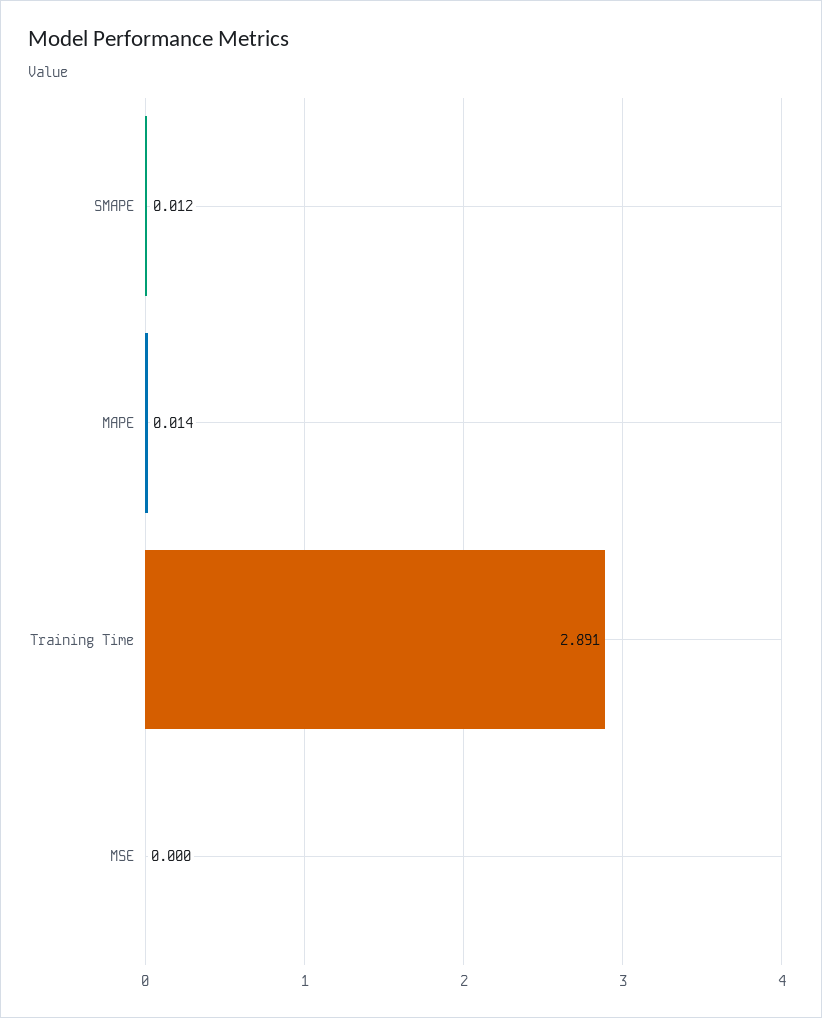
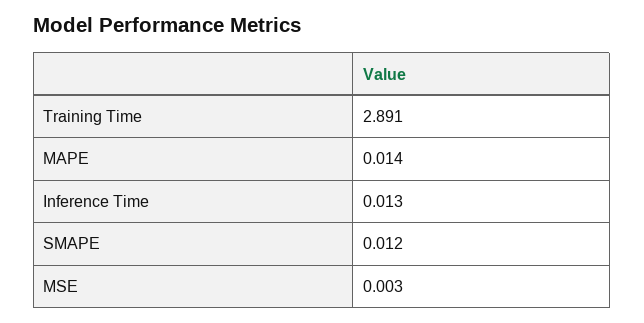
MSE: 0 -> 0.003
Inference Time: none -> 0.013

